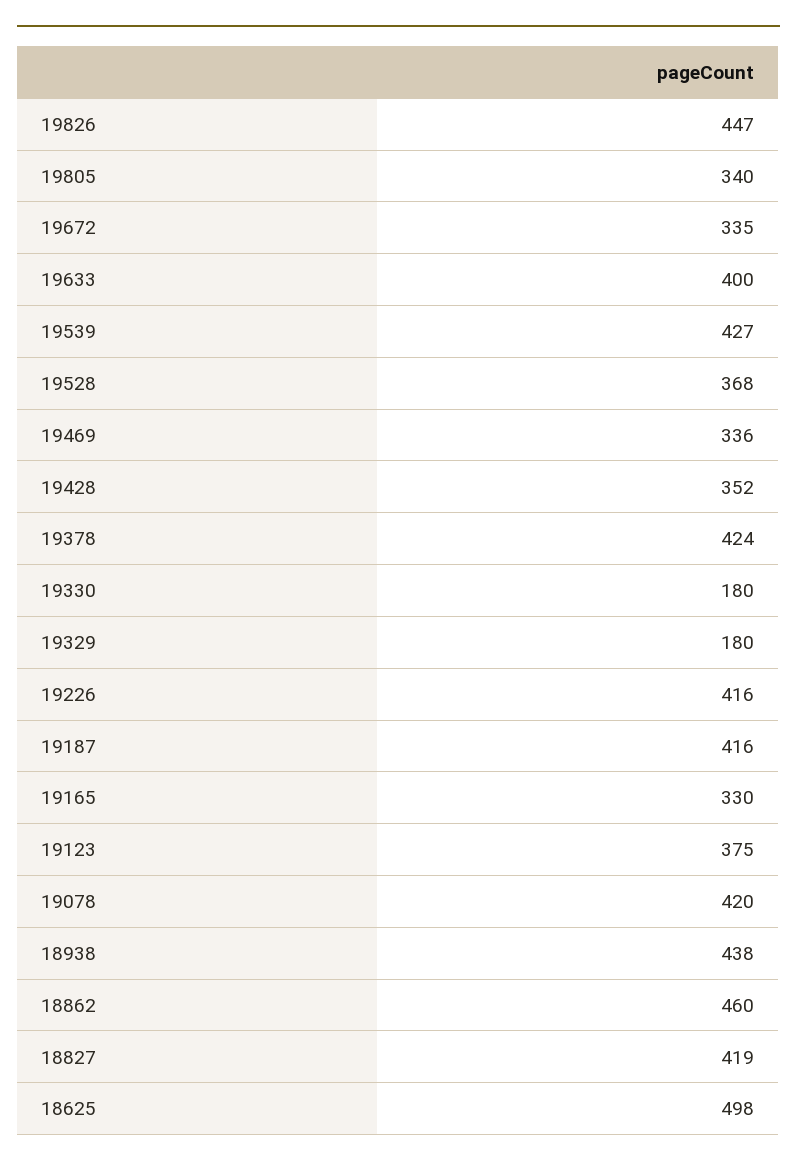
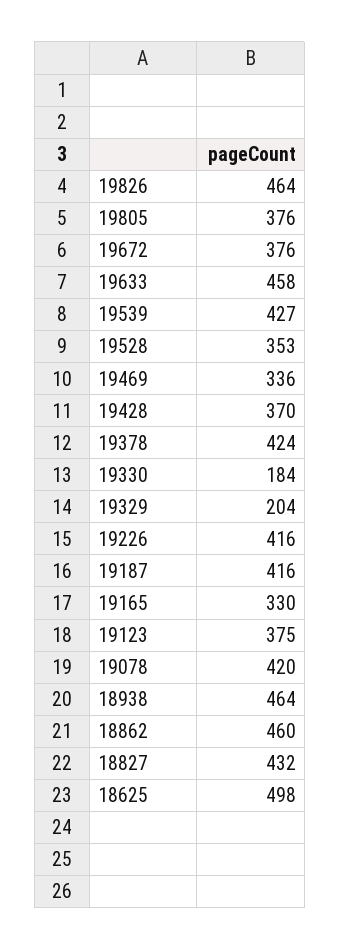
19826: 447 -> 464
19805: 340 -> 376
19672: 335 -> 376
19633: 400 -> 458
19528: 368 -> 353
19428: 352 -> 370
19330: 180 -> 184
19329: 180 -> 204
18938: 438 -> 464
18827: 419 -> 432

